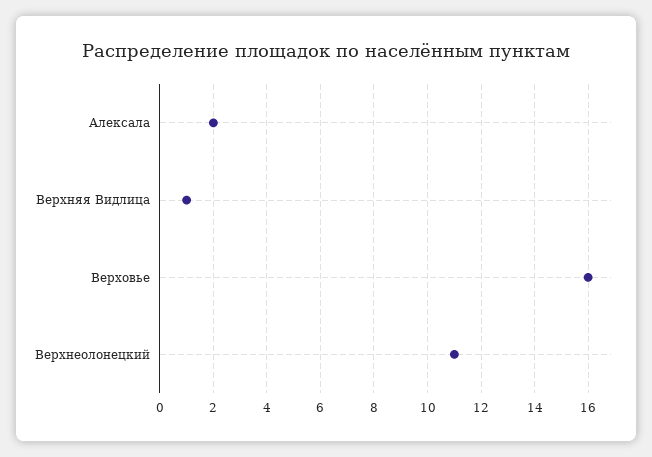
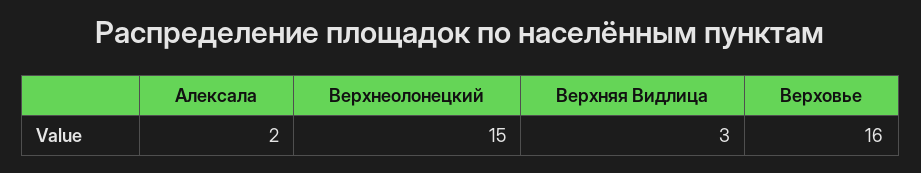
Верхняя Видлица: 1 -> 3
Верхнеолонецкий: 11 -> 15

